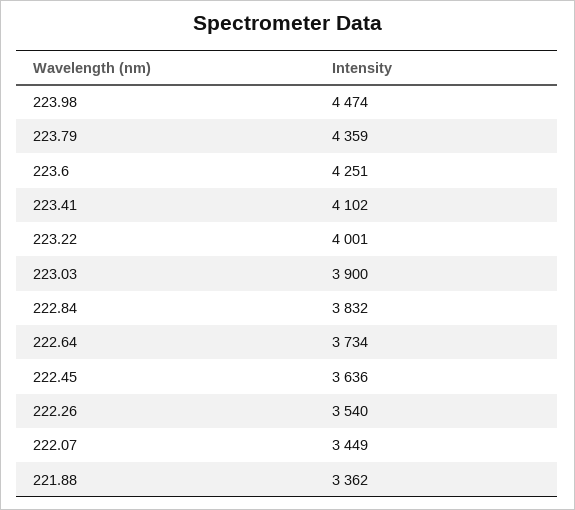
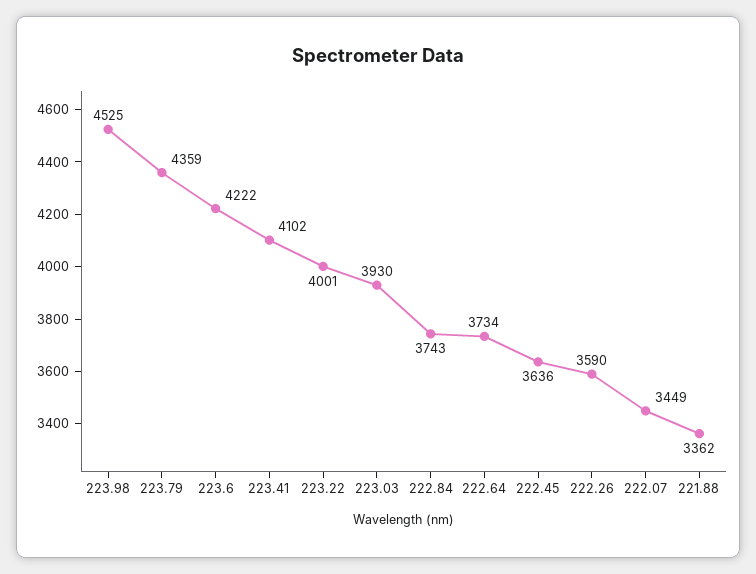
223.98: 4474 -> 4525
223.6: 4251 -> 4222
223.03: 3900 -> 3930
222.84: 3832 -> 3743
222.26: 3540 -> 3590

